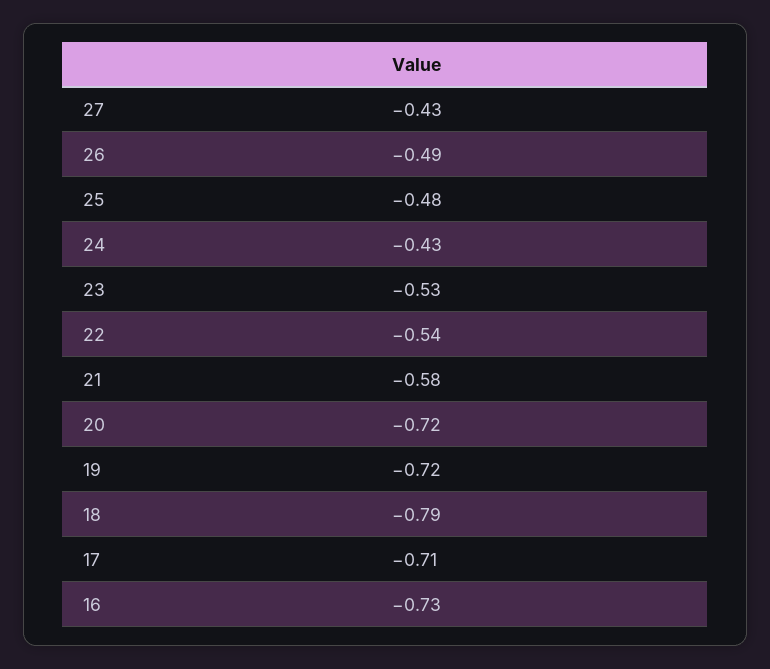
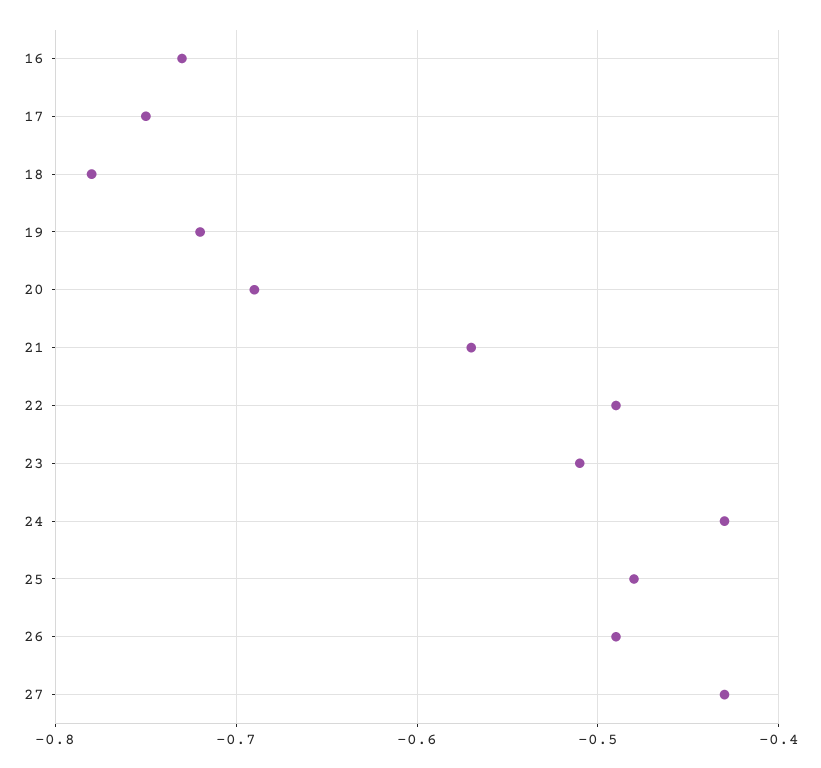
23: -0.53 -> -0.51
22: -0.54 -> -0.49
21: -0.58 -> -0.57
20: -0.72 -> -0.69
18: -0.79 -> -0.78
17: -0.71 -> -0.75

